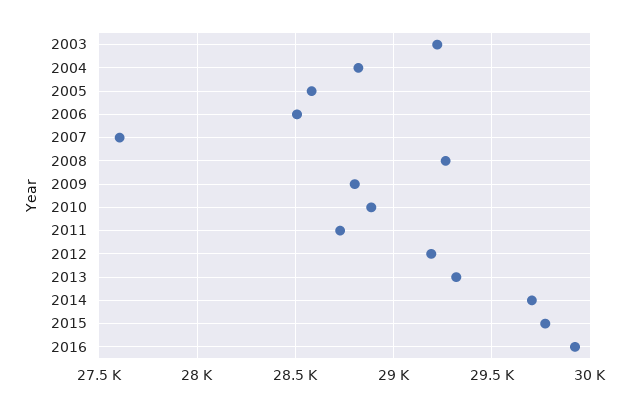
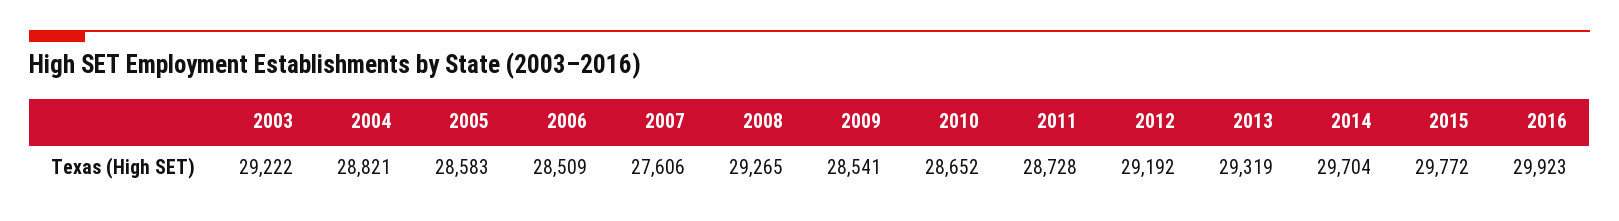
2009: 28800 -> 28541
2010: 28900 -> 28652

